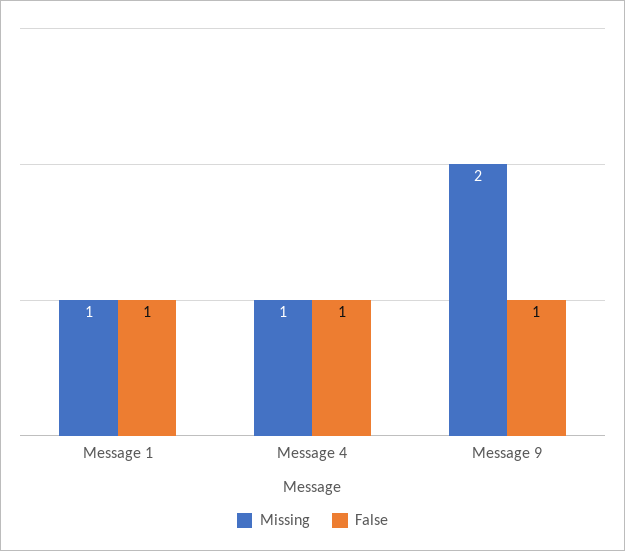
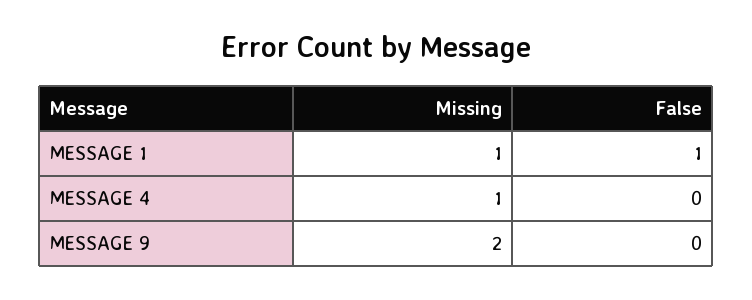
False, Message 4: 1 -> 0
False, Message 9: 1 -> 0

